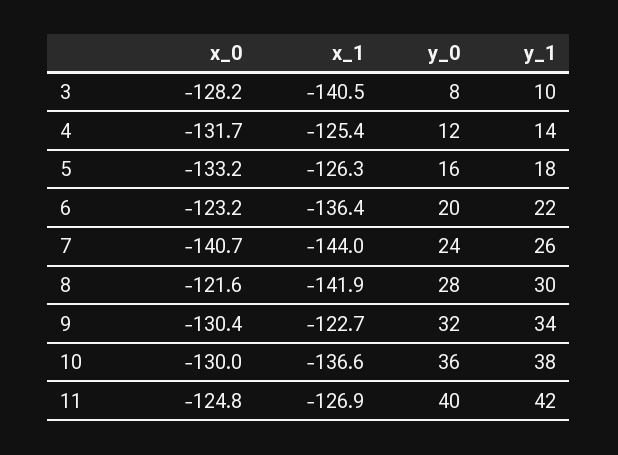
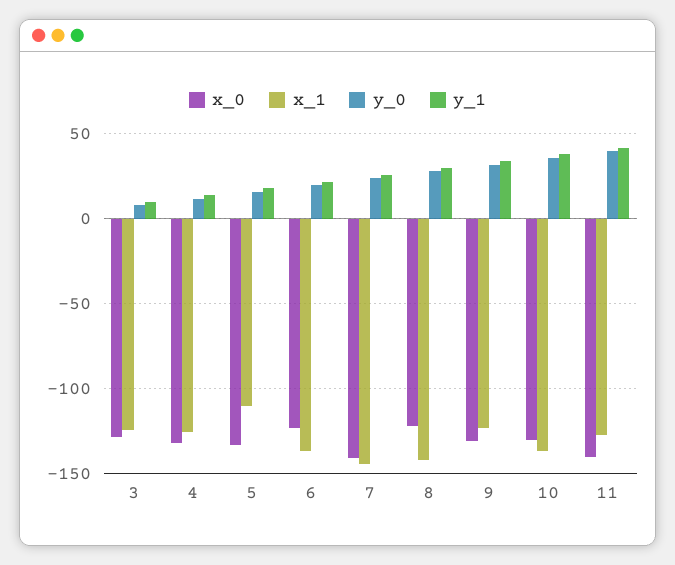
x_1, 3: -140.5 -> -125
x_1, 5: -126.3 -> -110
x_0, 11: -124.8 -> -140

